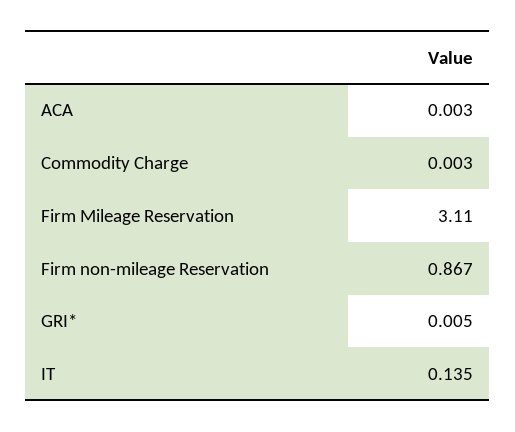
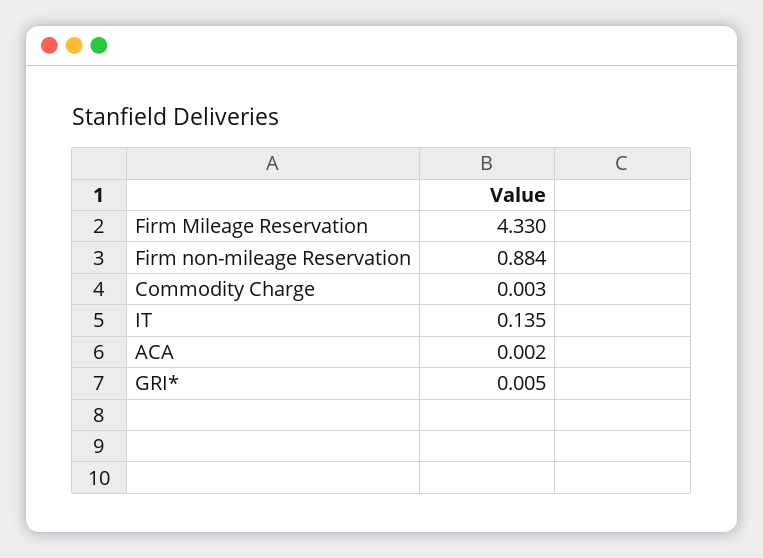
ACA: 0.003 -> 0.002
Firm Mileage Reservation: 3.11 -> 4.33
Firm non-mileage Reservation: 0.867 -> 0.884

